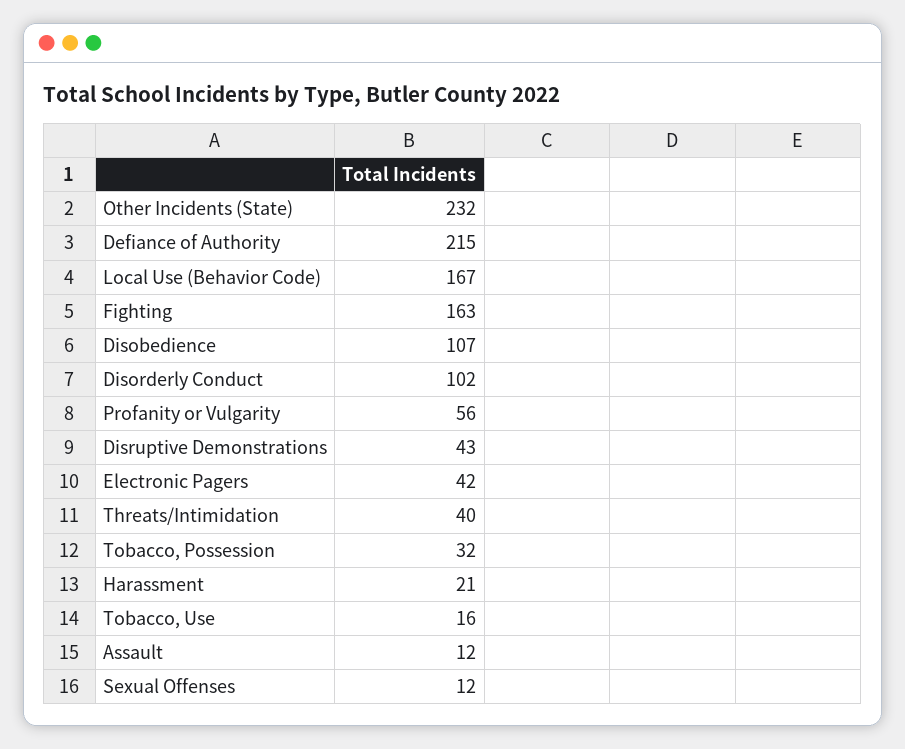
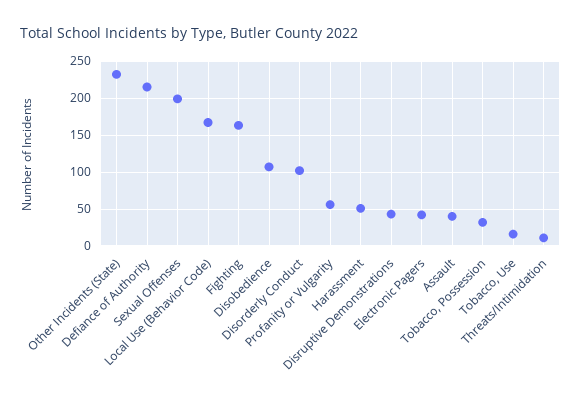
Threats/Intimidation: 40 -> 10
Harassment: 21 -> 50
Assault: 12 -> 40
Sexual Offenses: 12 -> 200

